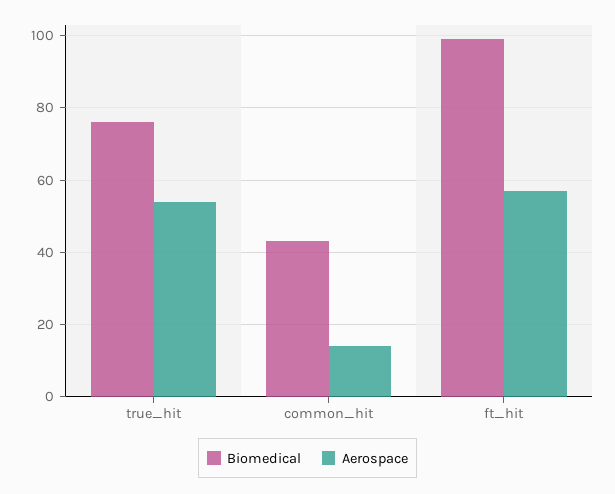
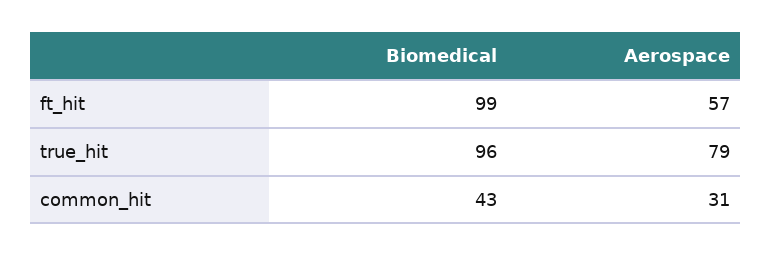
Biomedical, true_hit: 75 -> 96
Aerospace, true_hit: 55 -> 79
Aerospace, common_hit: 15 -> 31

